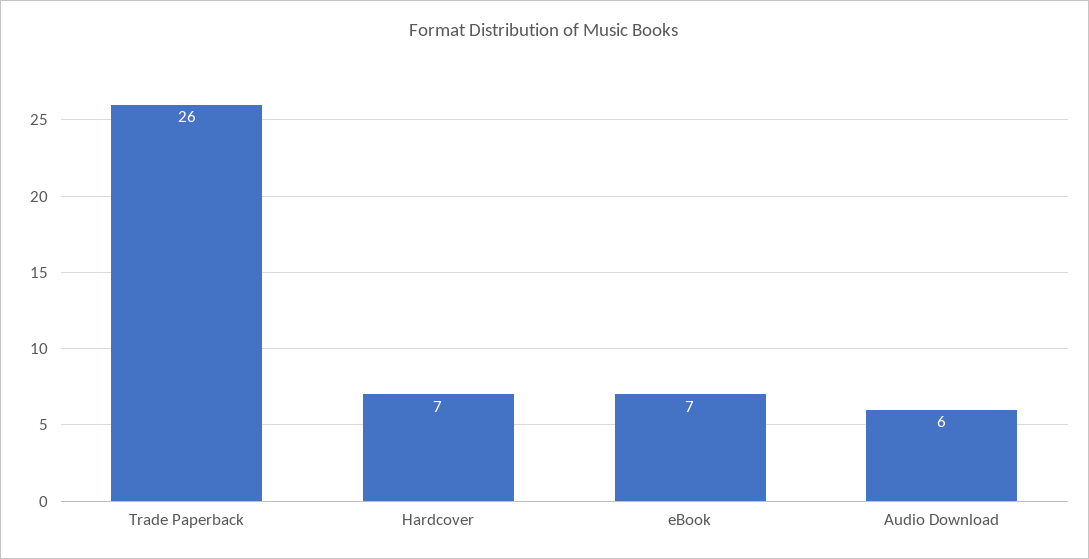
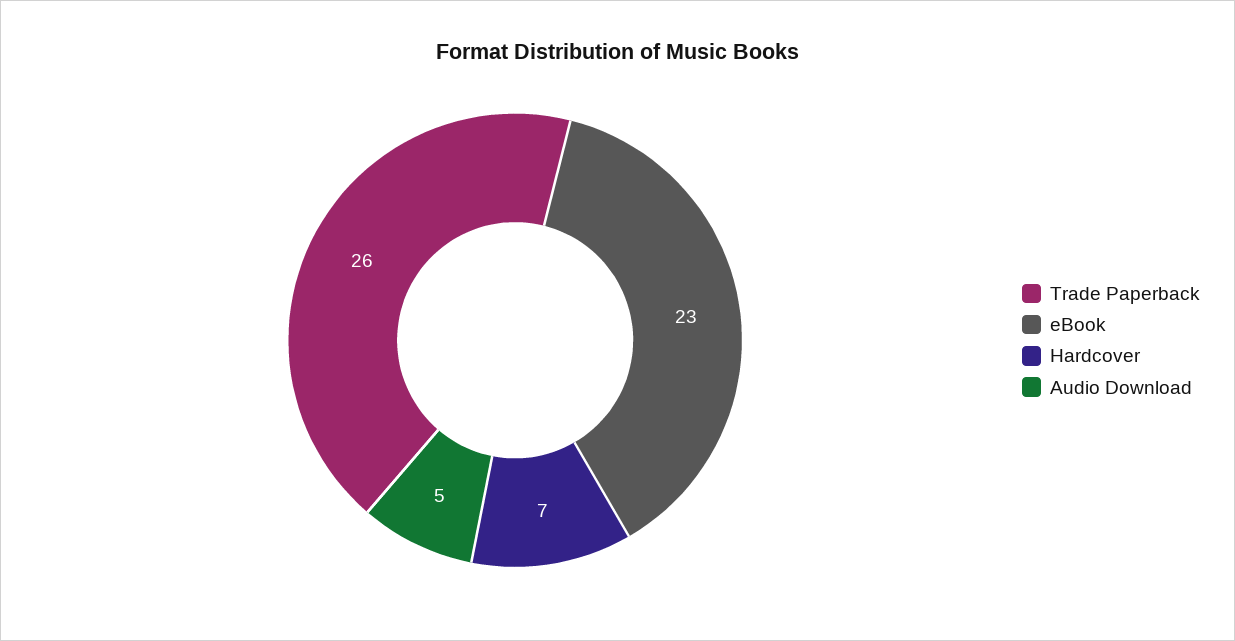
eBook: 7 -> 23
Audio Download: 6 -> 5

